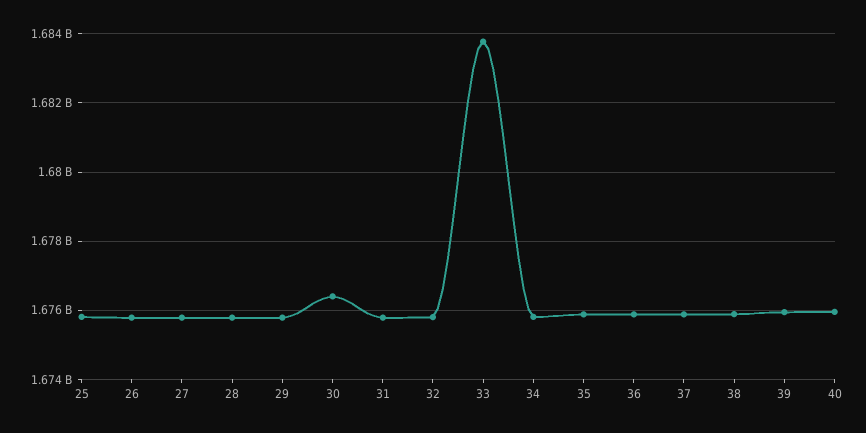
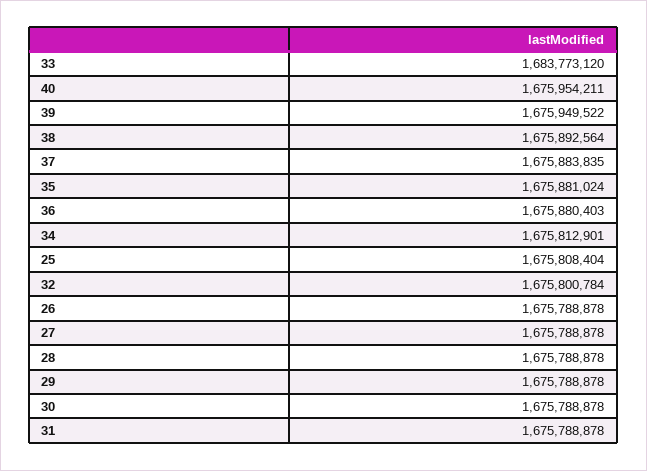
30: 1676400000 -> 1675788878

